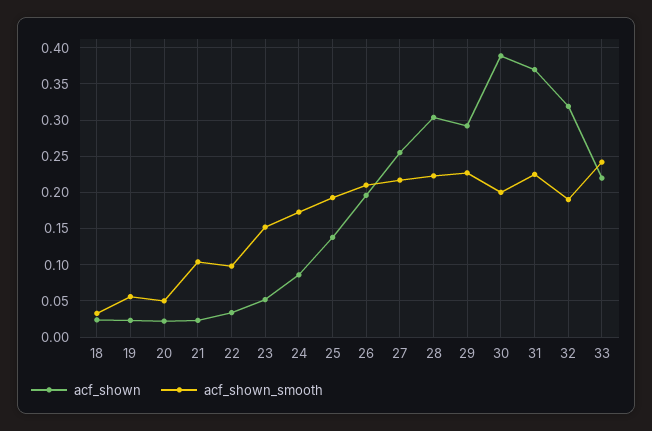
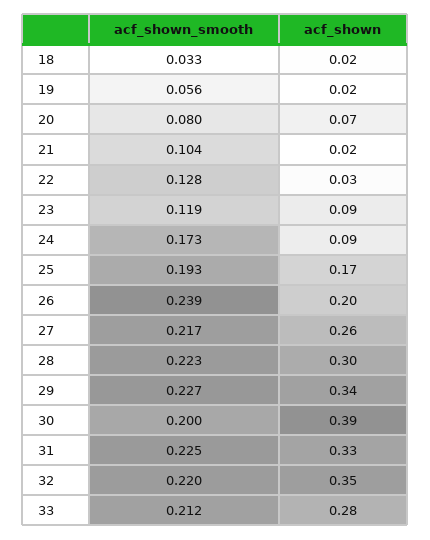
acf_shown, 20: 0.02 -> 0.07
acf_shown_smooth, 20: 0.05 -> 0.08
acf_shown_smooth, 22: 0.1 -> 0.128
acf_shown, 23: 0.05 -> 0.09
acf_shown_smooth, 23: 0.15 -> 0.119
acf_shown, 25: 0.14 -> 0.17
acf_shown_smooth, 26: 0.21 -> 0.239
acf_shown, 29: 0.29 -> 0.34
acf_shown, 31: 0.37 -> 0.33
acf_shown, 32: 0.32 -> 0.35
acf_shown_smooth, 32: 0.19 -> 0.22
acf_shown, 33: 0.22 -> 0.28
acf_shown_smooth, 33: 0.24 -> 0.212

